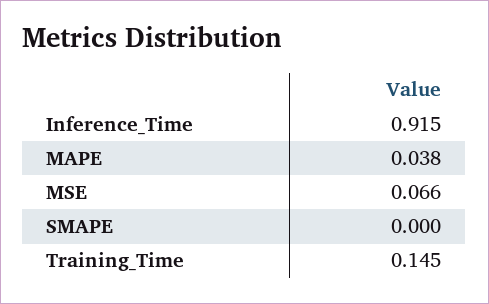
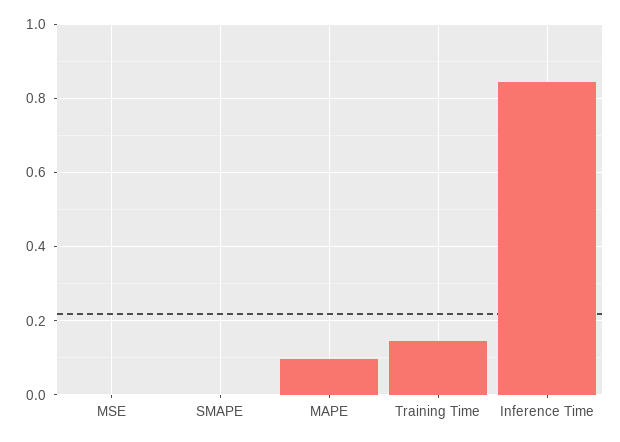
Inference_Time: 0.915 -> 0.84
MAPE: 0.038 -> 0.1
MSE: 0.066 -> 0

